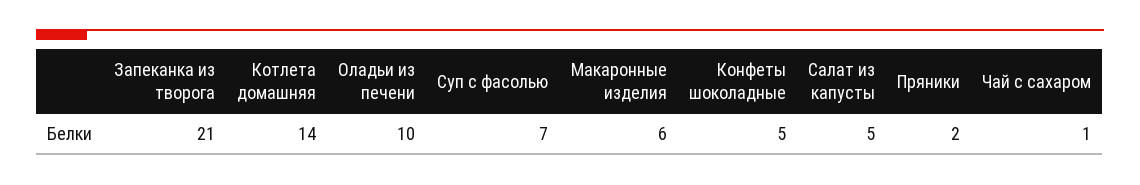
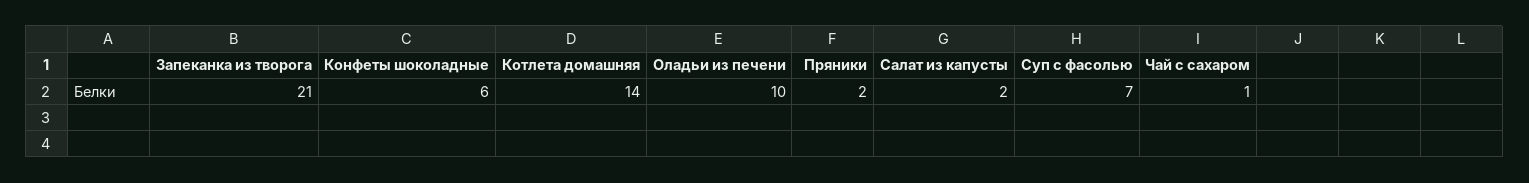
Макаронные изделия: 6 -> none
Конфеты шоколадные: 5 -> 6
Салат из капусты: 5 -> 2

